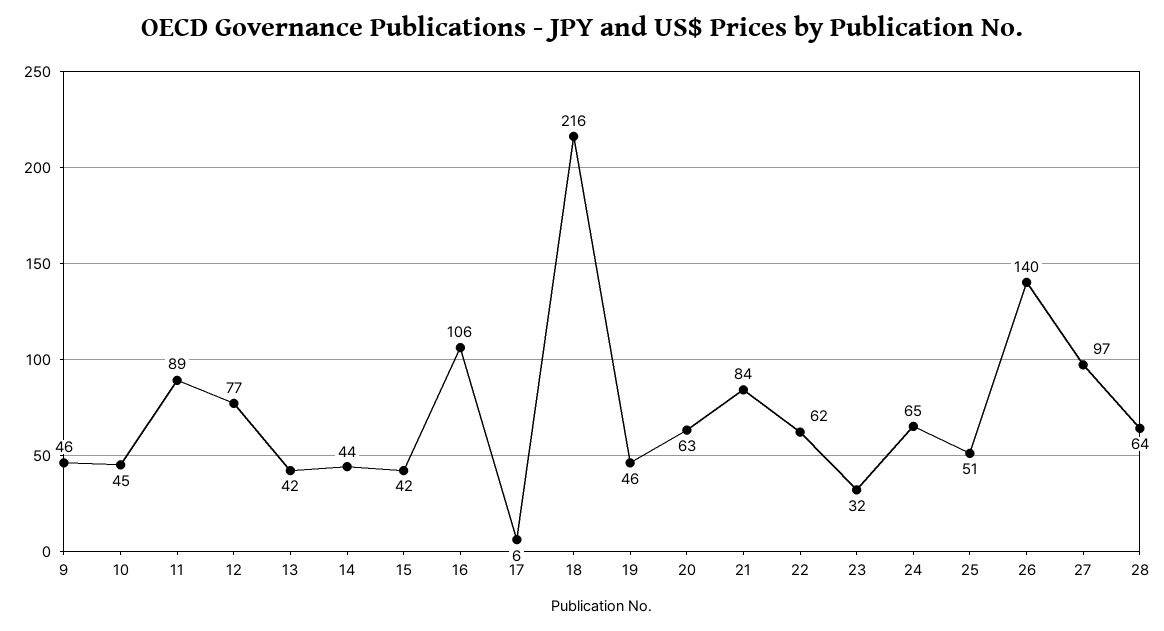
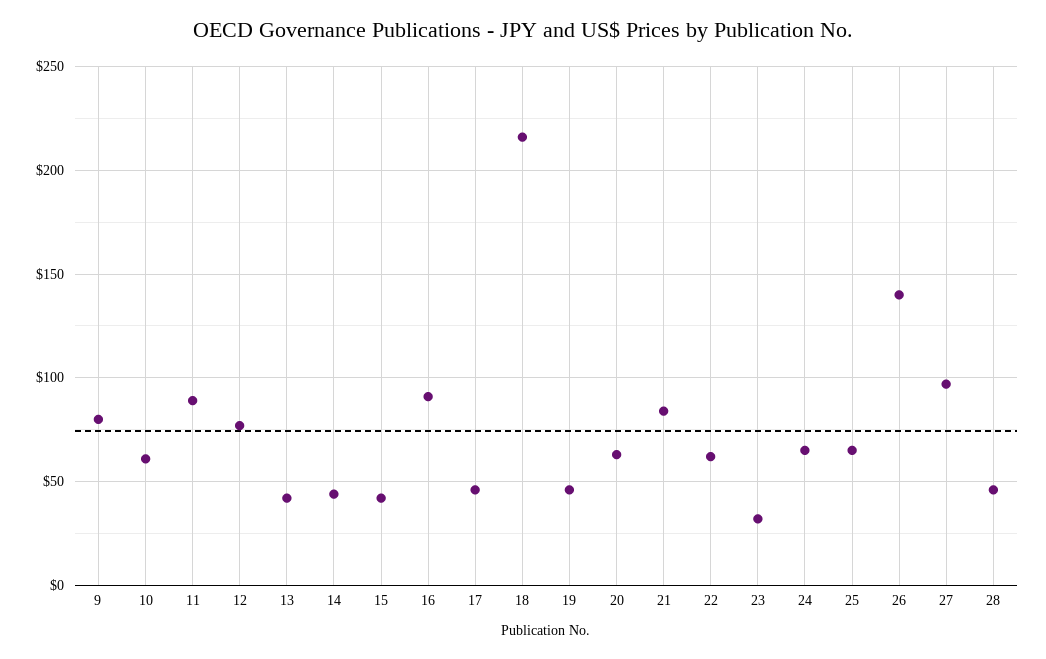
9: 46 -> 80
10: 45 -> 60
16: 106 -> 90
17: 6 -> 45
25: 51 -> 65
28: 64 -> 45

